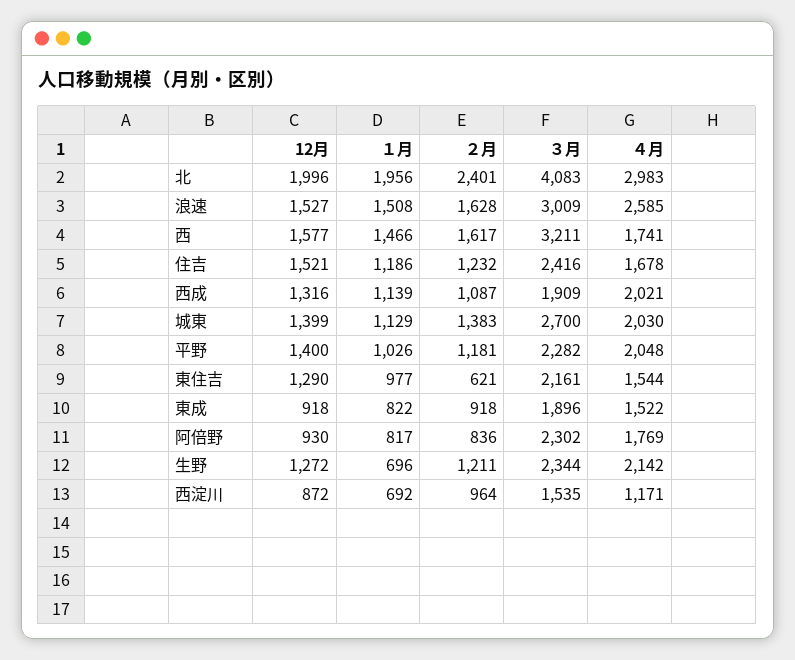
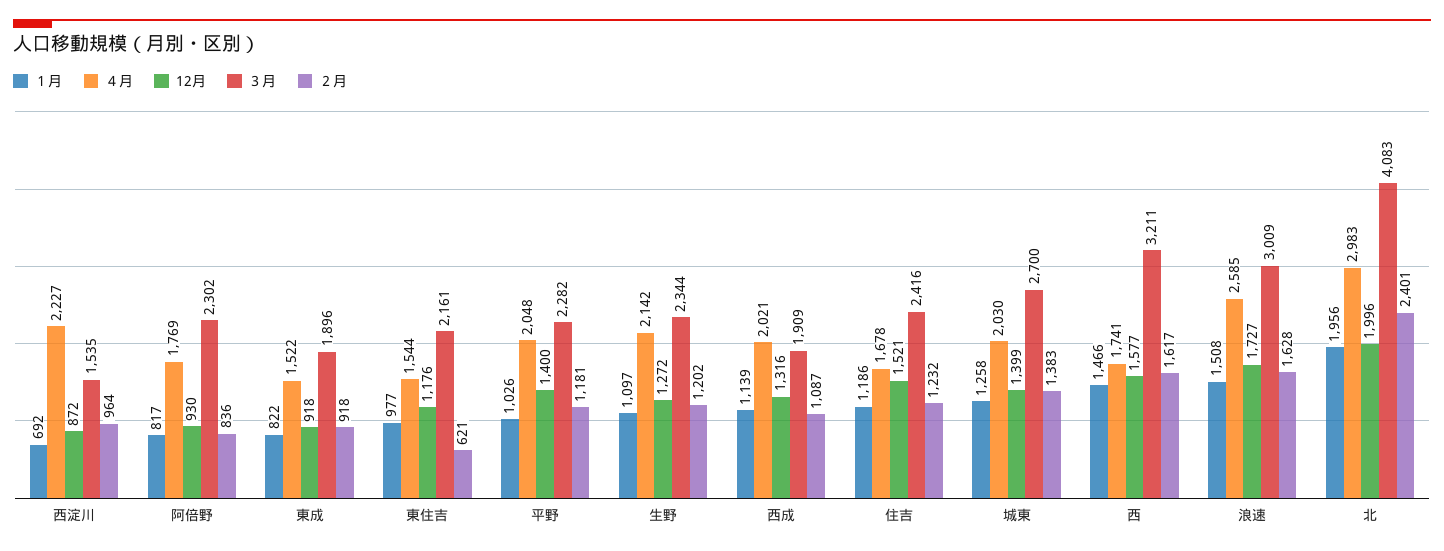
12月, 浪速: 1527 -> 1727
１月, 城東: 1129 -> 1258
12月, 東住吉: 1290 -> 1176
１月, 生野: 696 -> 1097
２月, 生野: 1211 -> 1202
４月, 西淀川: 1171 -> 2227

